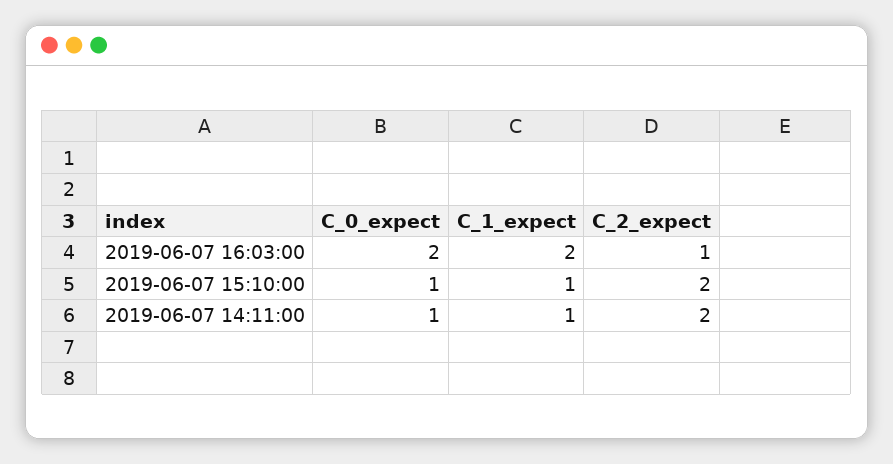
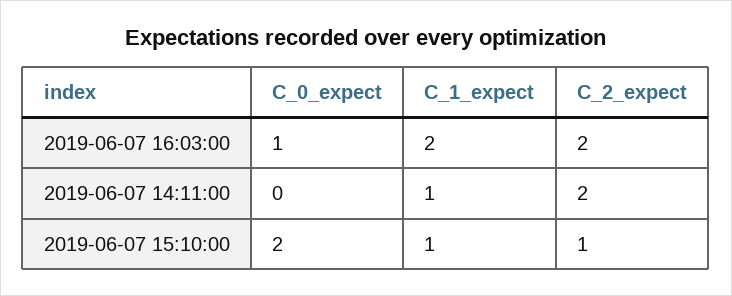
C_0_expect, 2019-06-07 16:03:00: 2 -> 1
C_2_expect, 2019-06-07 16:03:00: 1 -> 2
C_0_expect, 2019-06-07 15:10:00: 1 -> 2
C_2_expect, 2019-06-07 15:10:00: 2 -> 1
C_0_expect, 2019-06-07 14:11:00: 1 -> 0

